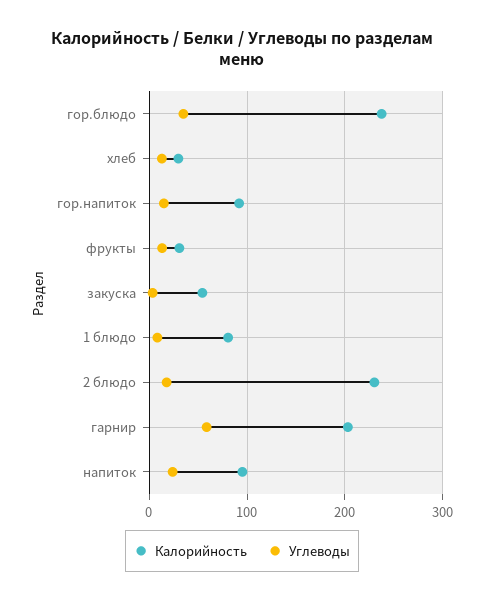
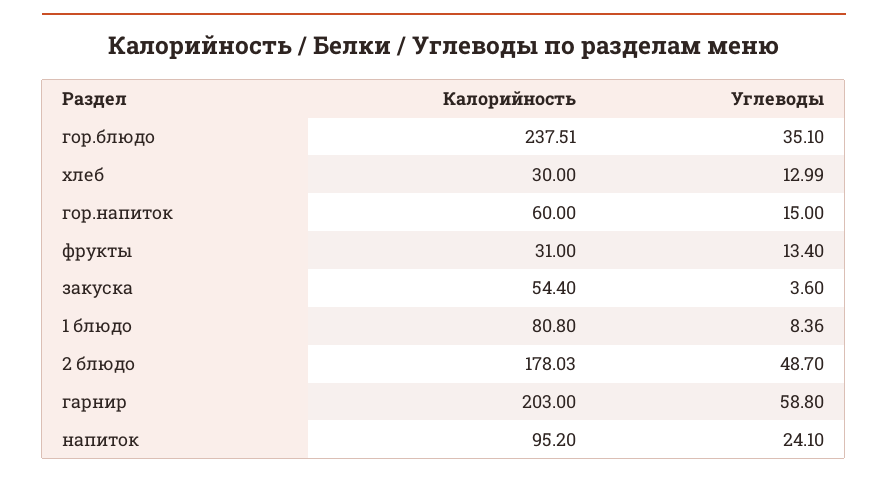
Калорийность, гор.напиток: 90 -> 60
Калорийность, 2 блюдо: 230 -> 178.03
Углеводы, 2 блюдо: 20 -> 48.7

